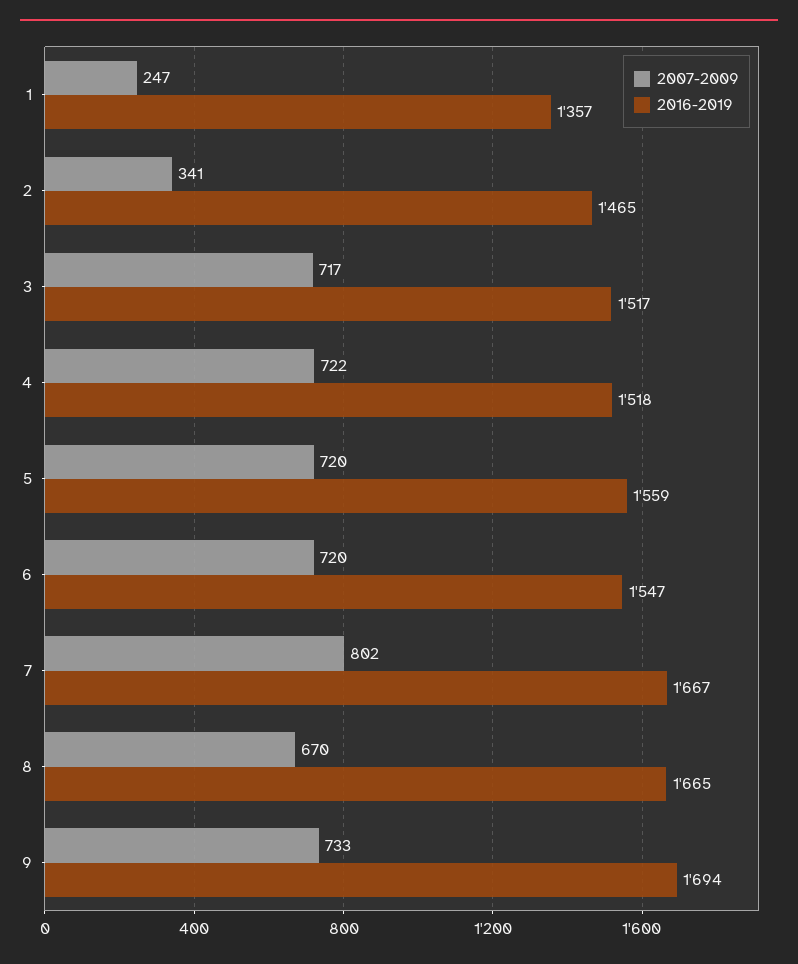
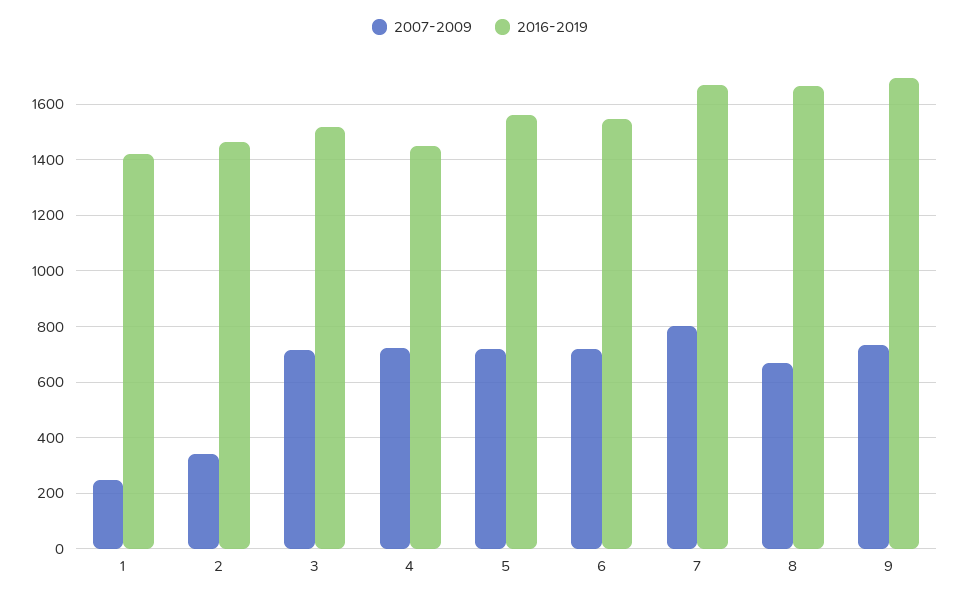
2016-2019, 1: 1357 -> 1425
2016-2019, 4: 1518 -> 1450

